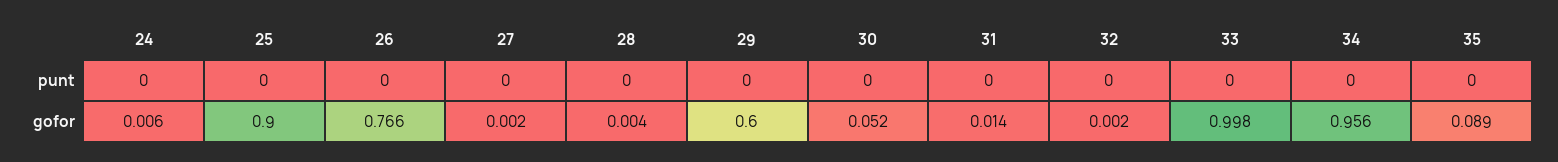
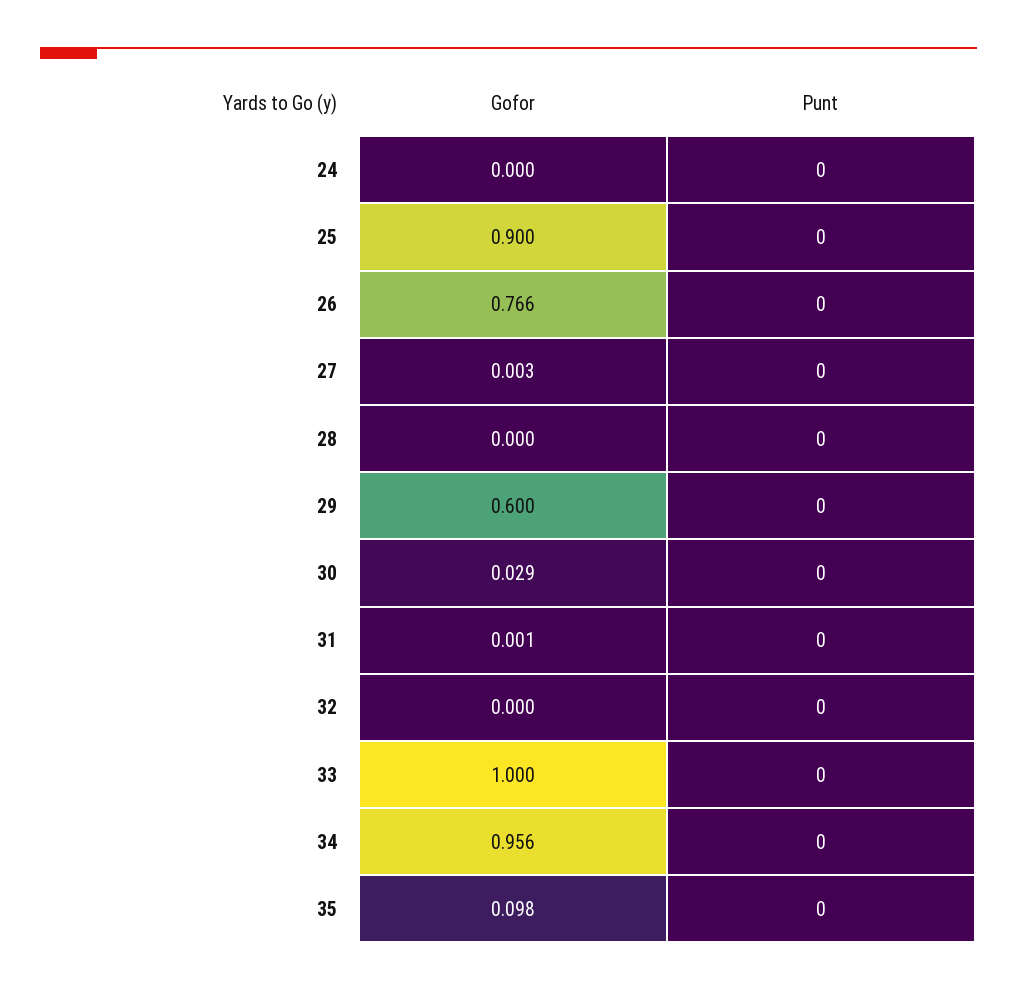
24, gofor: 0.006 -> 0
27, gofor: 0.002 -> 0.003
28, gofor: 0.004 -> 0
30, gofor: 0.052 -> 0.029
31, gofor: 0.014 -> 0.001
32, gofor: 0.002 -> 0
33, gofor: 0.998 -> 1
35, gofor: 0.089 -> 0.098

